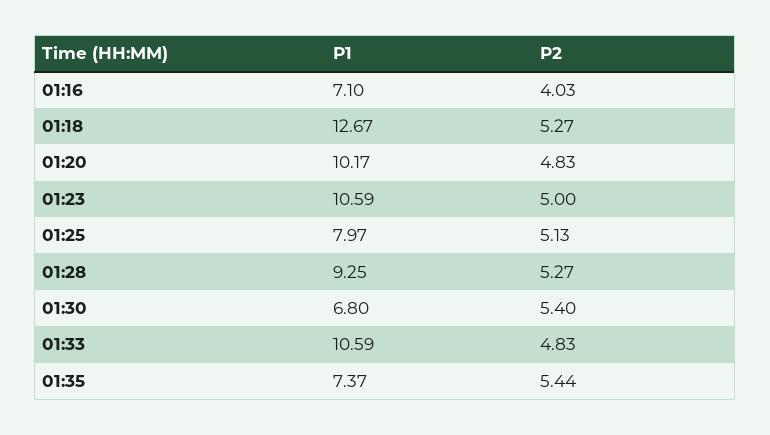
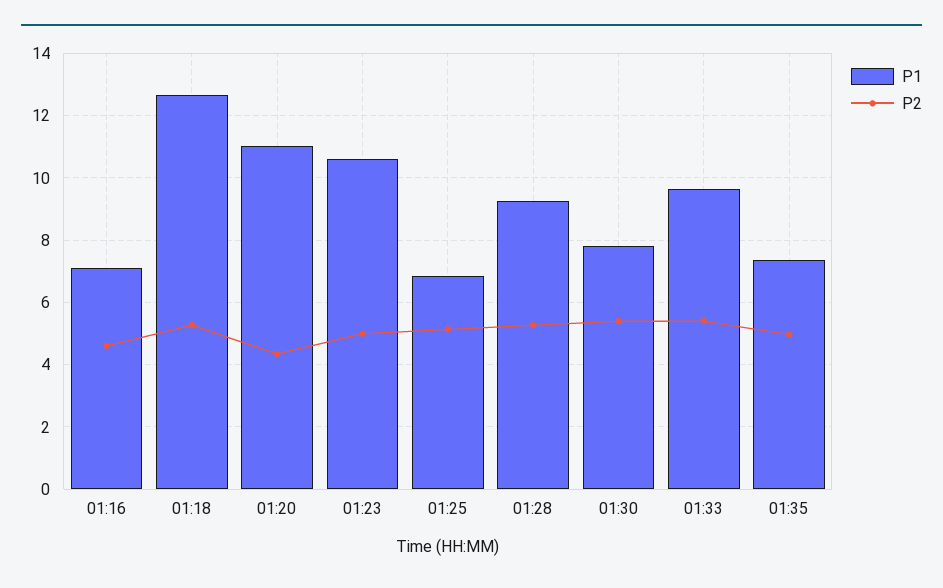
P2, 01:16: 4.03 -> 4.6
P1, 01:20: 10.17 -> 11
P2, 01:20: 4.83 -> 4.4
P1, 01:25: 7.97 -> 6.8
P1, 01:30: 6.8 -> 7.8
P1, 01:33: 10.59 -> 9.6
P2, 01:33: 4.83 -> 5.4
P2, 01:35: 5.44 -> 5

